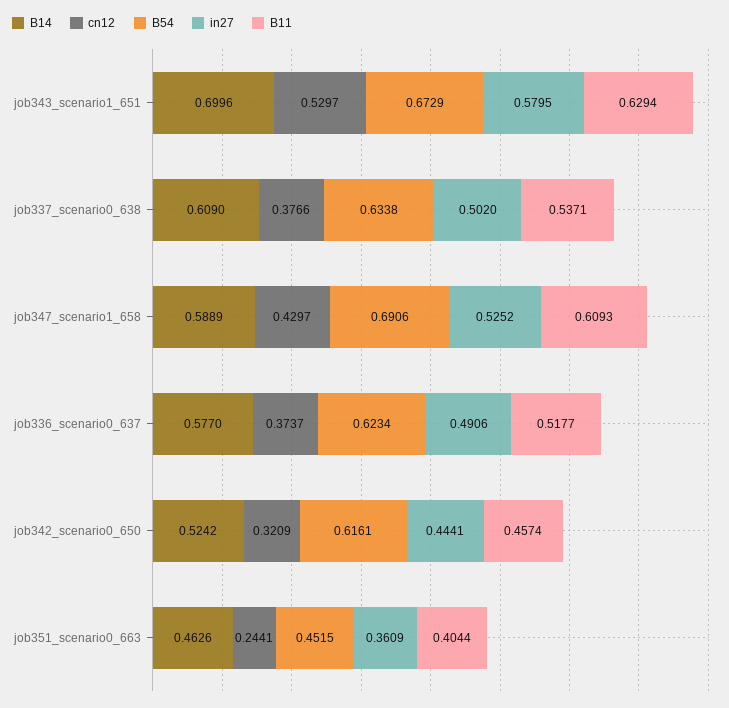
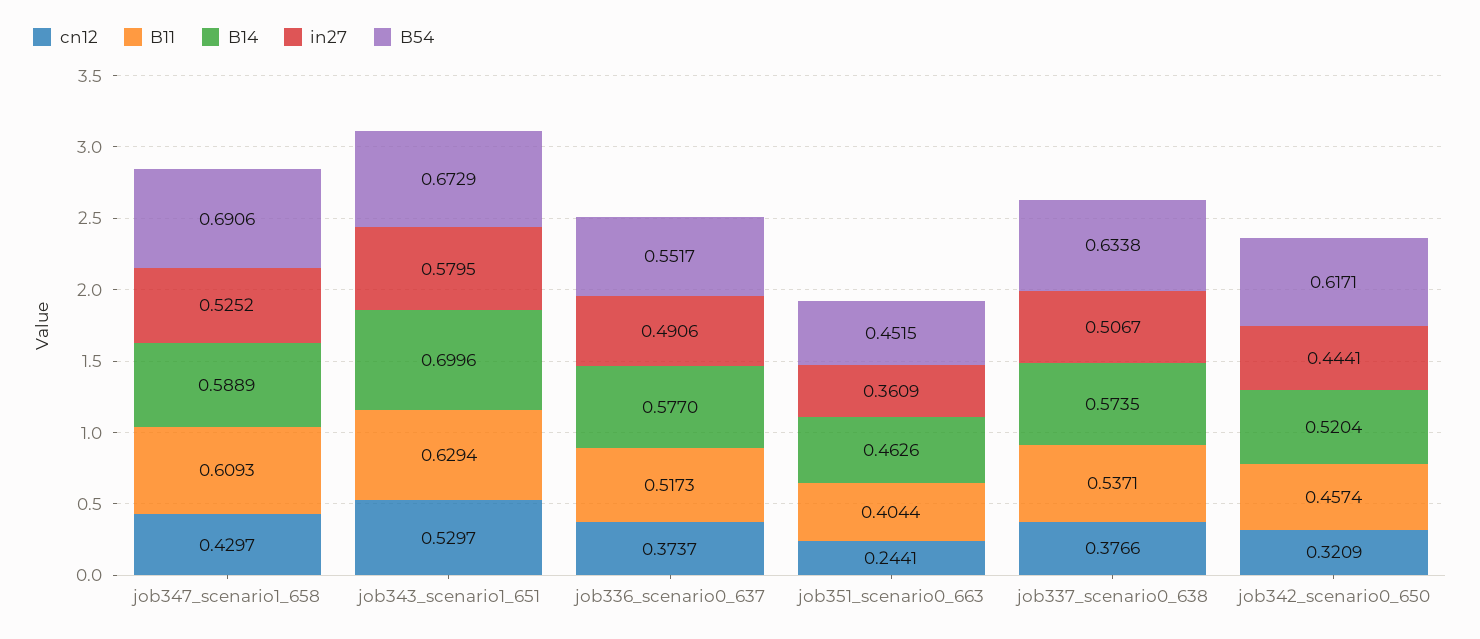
B14, job337_scenario0_638: 0.609 -> 0.5735
in27, job337_scenario0_638: 0.502 -> 0.5067
B54, job336_scenario0_637: 0.6234 -> 0.5517
B11, job336_scenario0_637: 0.5177 -> 0.5173
B14, job342_scenario0_650: 0.5242 -> 0.5204
B54, job342_scenario0_650: 0.6161 -> 0.6171

